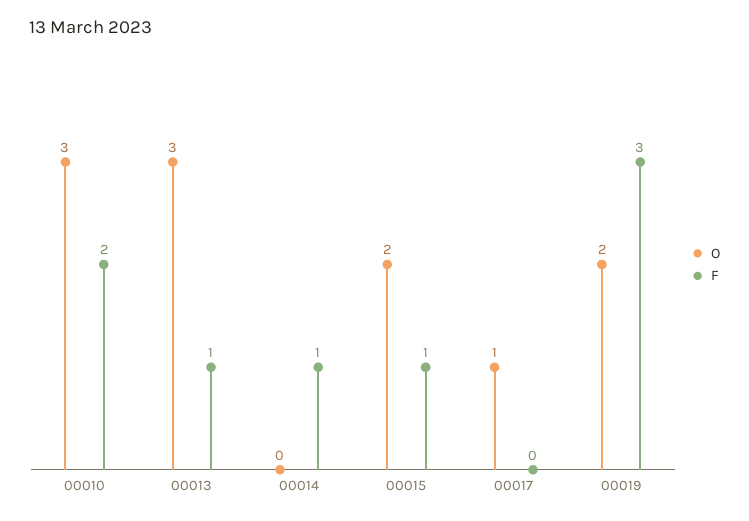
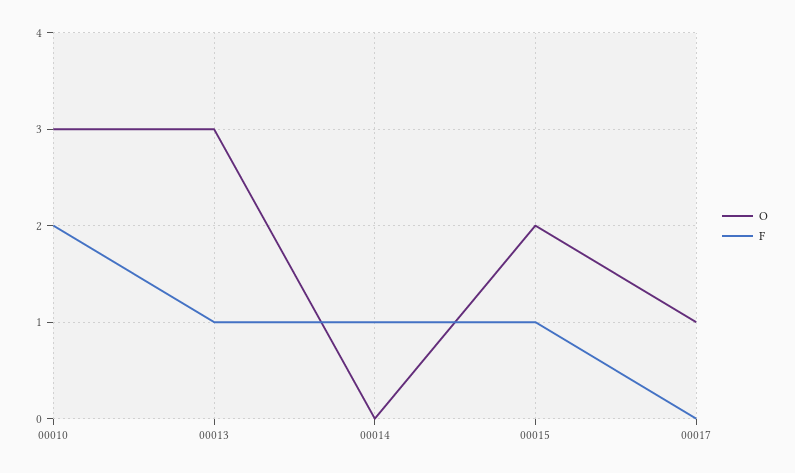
O, 00019: 2 -> none
F, 00019: 3 -> none

